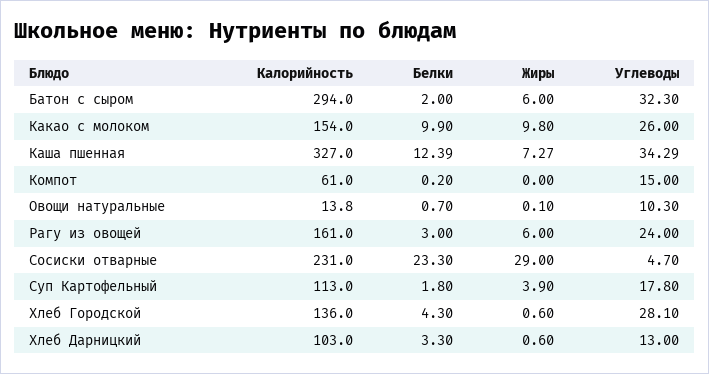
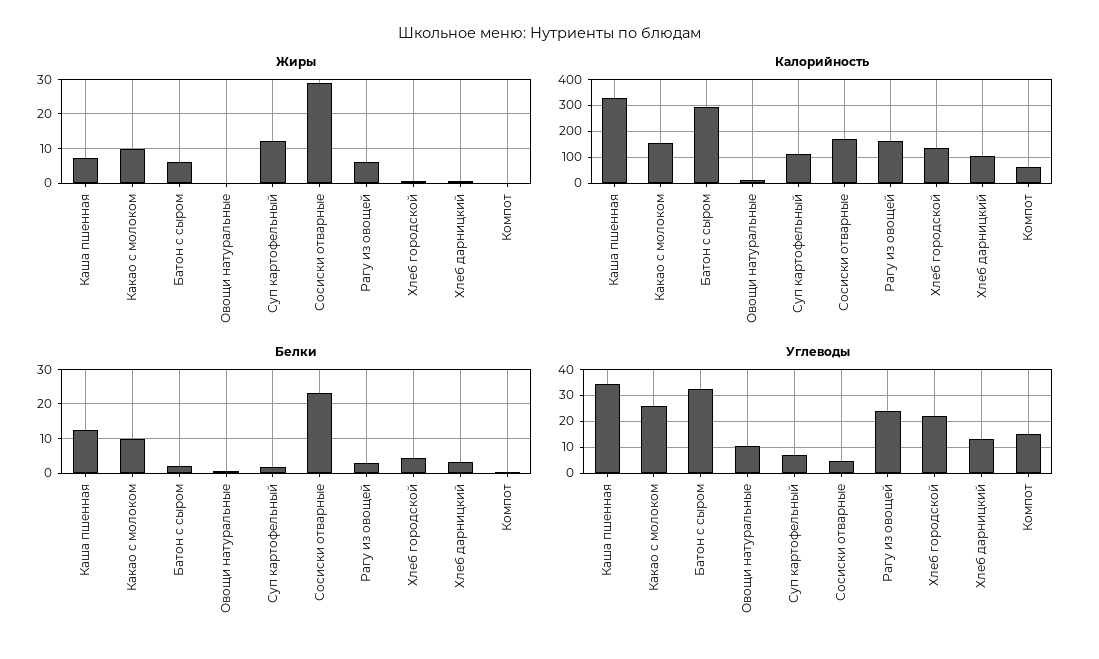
Калорийность, Сосиски отварные: 231 -> 175
Жиры, Суп Картофельный: 3.9 -> 12
Углеводы, Суп Картофельный: 17.8 -> 7.5
Углеводы, Хлеб Городской: 28.1 -> 22.5

